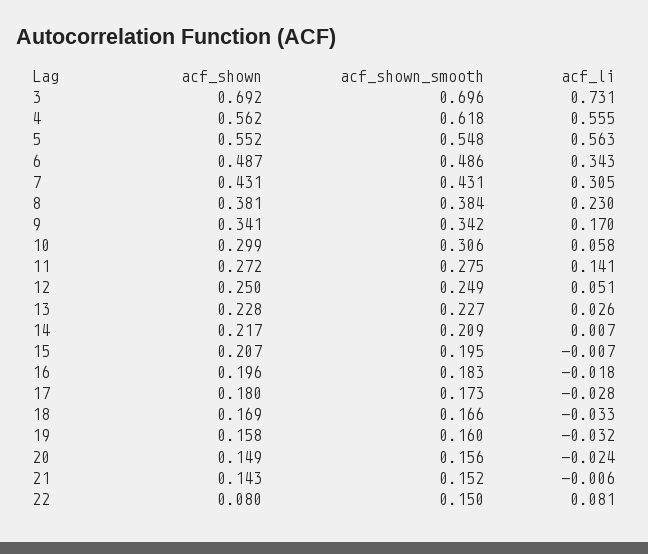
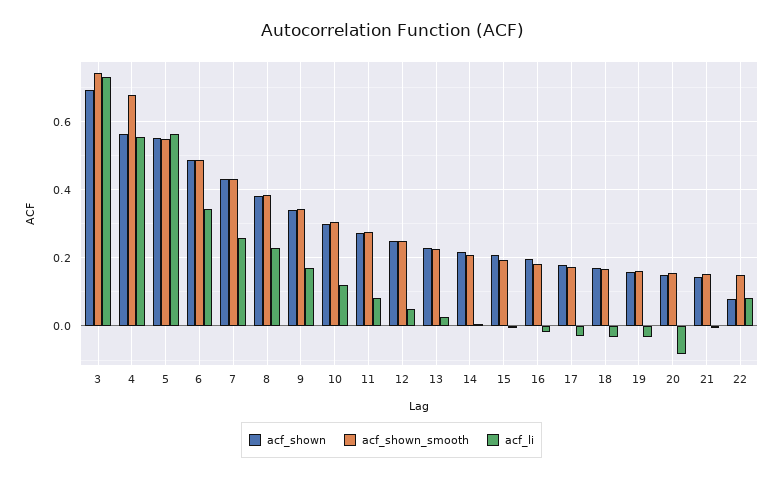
acf_shown_smooth, 3: 0.696 -> 0.74
acf_shown_smooth, 4: 0.618 -> 0.68
acf_li, 7: 0.305 -> 0.26
acf_li, 10: 0.058 -> 0.12
acf_li, 11: 0.141 -> 0.08
acf_li, 20: -0.024 -> -0.08

